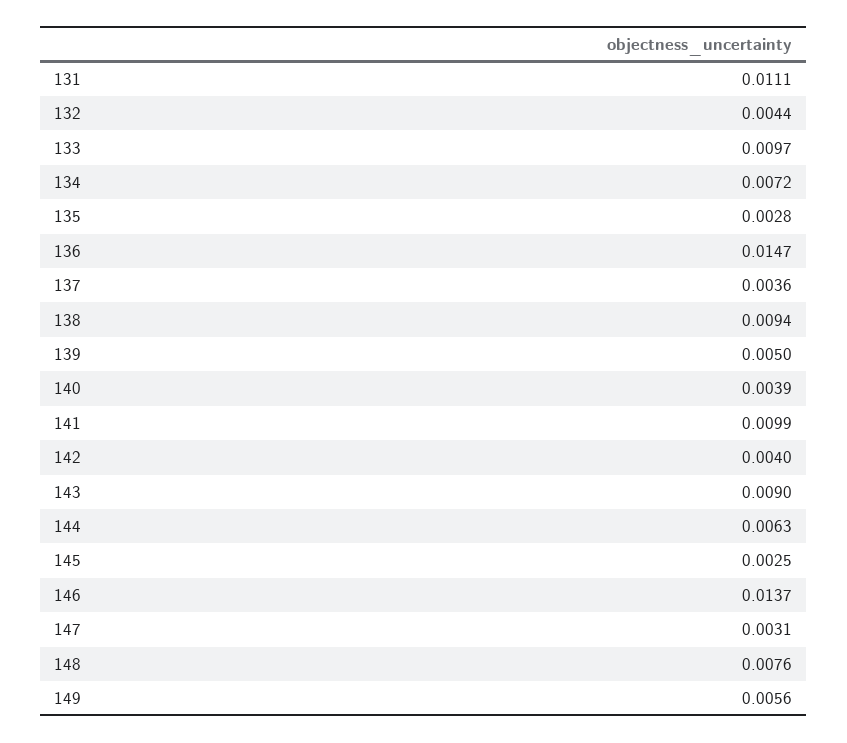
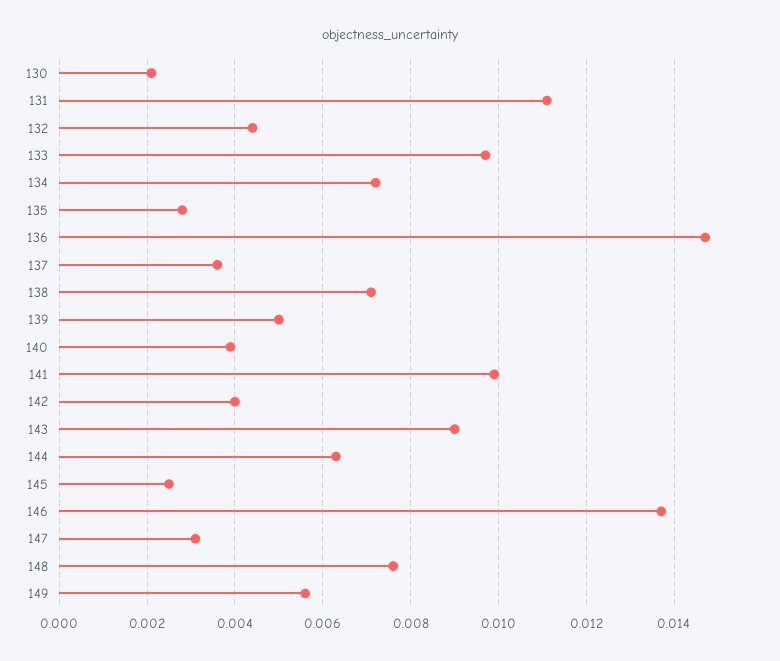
138: 0.0094 -> 0.007
130: none -> 0.002

